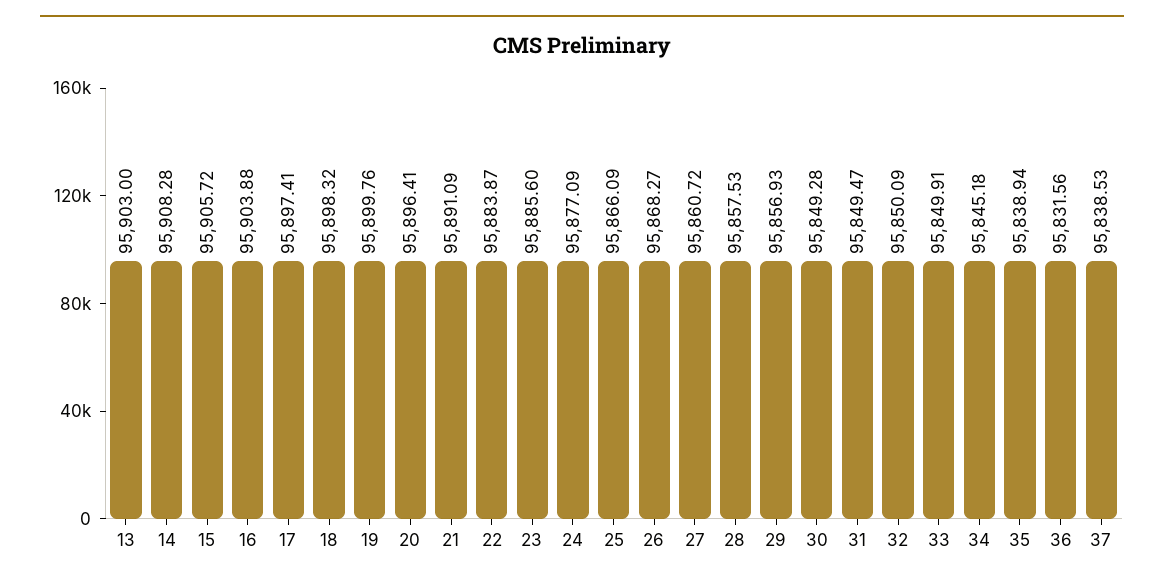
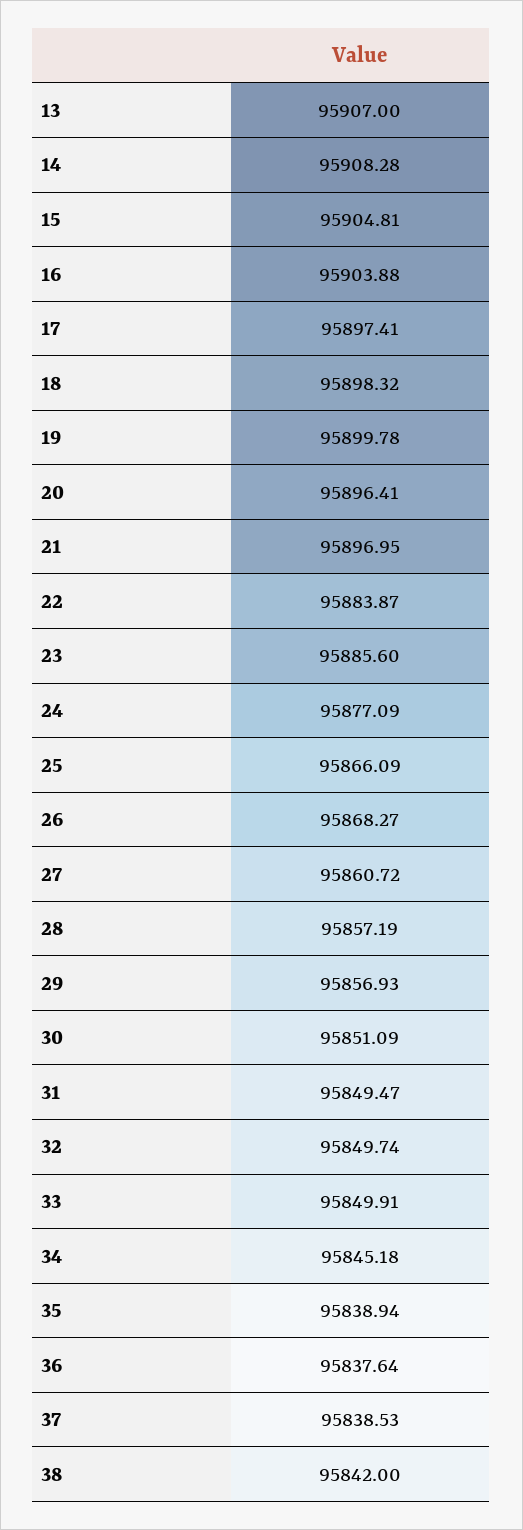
13: 95903 -> 95907
15: 95905.72 -> 95904.81
19: 95899.76 -> 95899.78
21: 95891.09 -> 95896.95
28: 95857.53 -> 95857.19
30: 95849.28 -> 95851.09
32: 95850.09 -> 95849.74
36: 95831.56 -> 95837.64
38: none -> 95842

